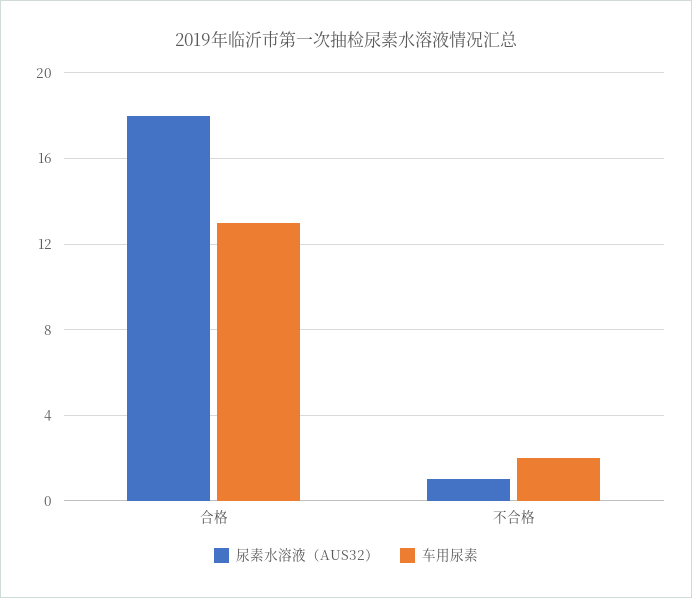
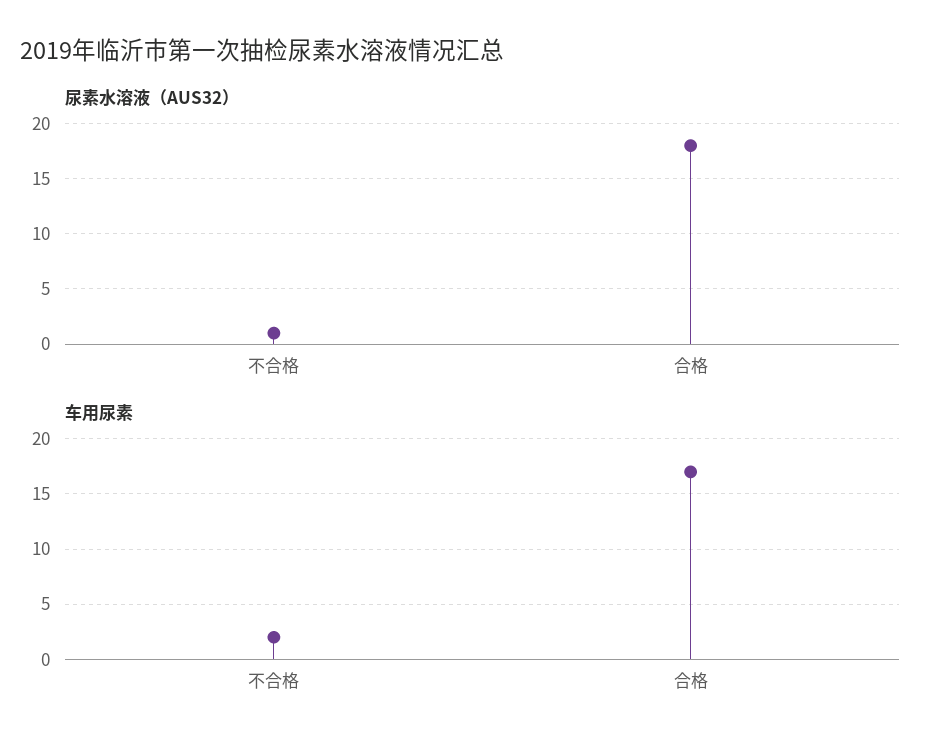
车用尿素, 合格: 13 -> 17

